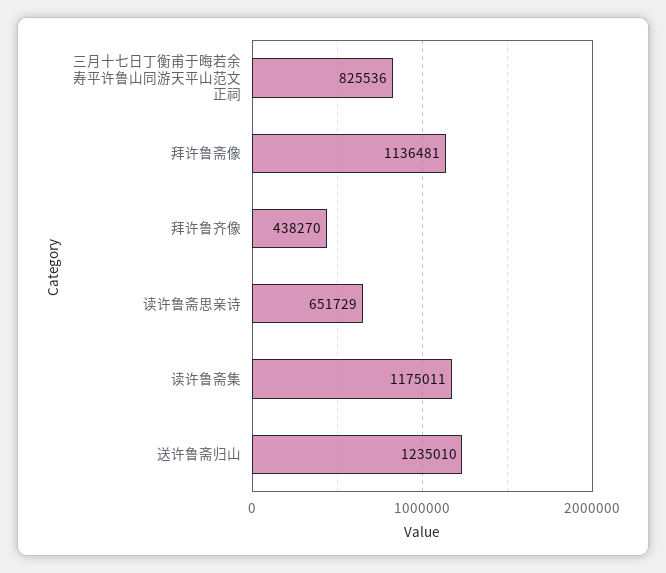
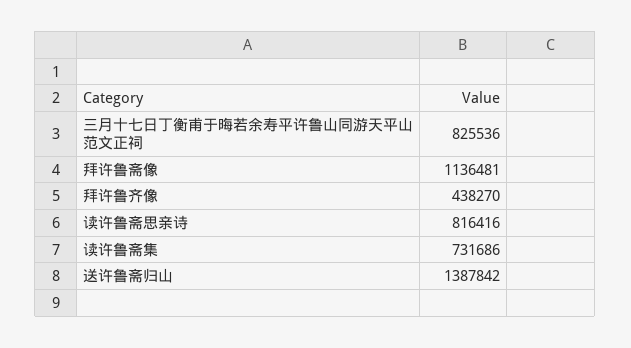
读许鲁斋思亲诗: 651729 -> 816416
读许鲁斋集: 1175011 -> 731686
送许鲁斋归山: 1235010 -> 1387842

